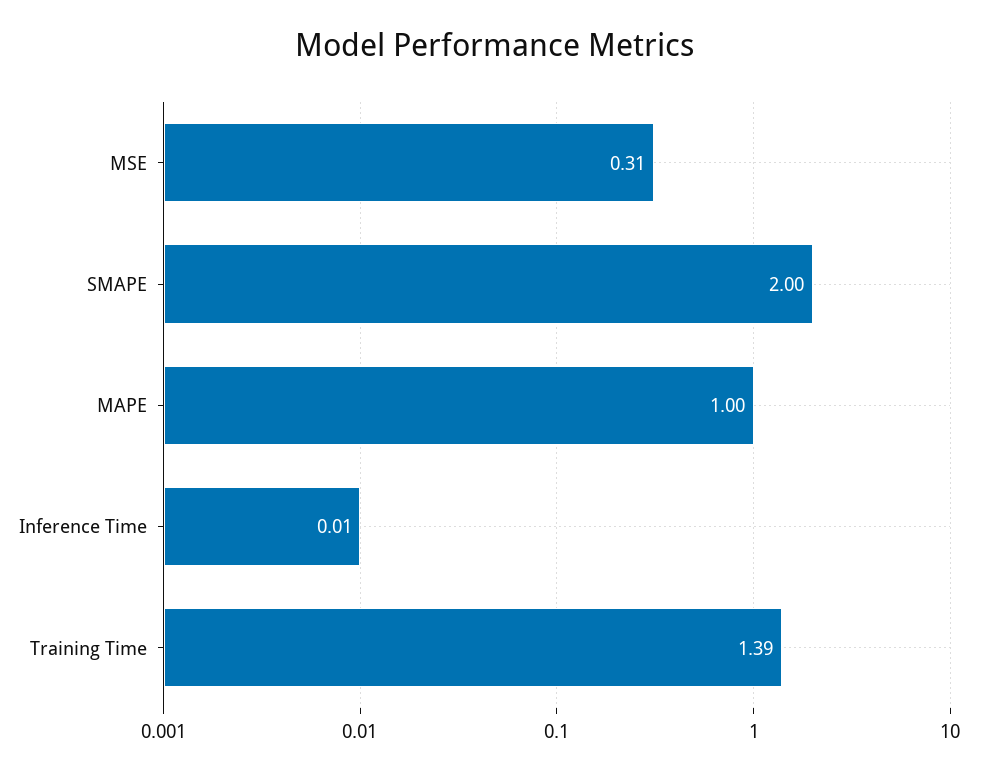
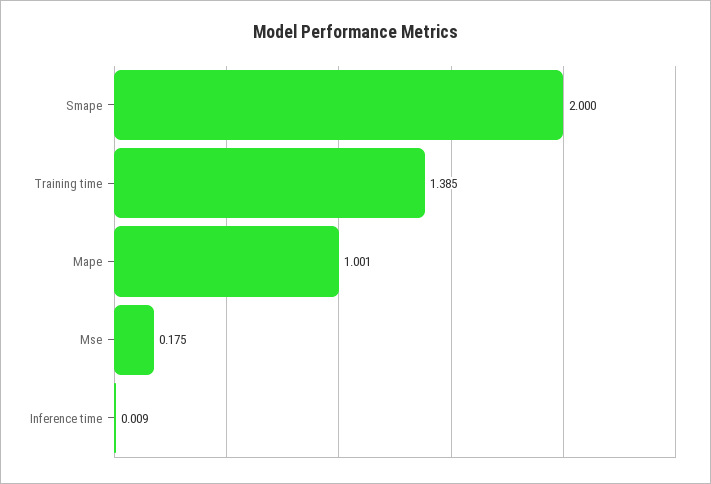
MSE: 0.31 -> 0.175

